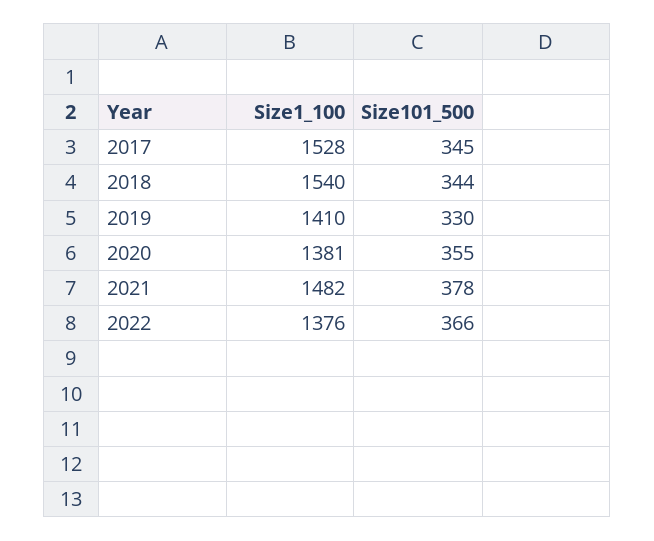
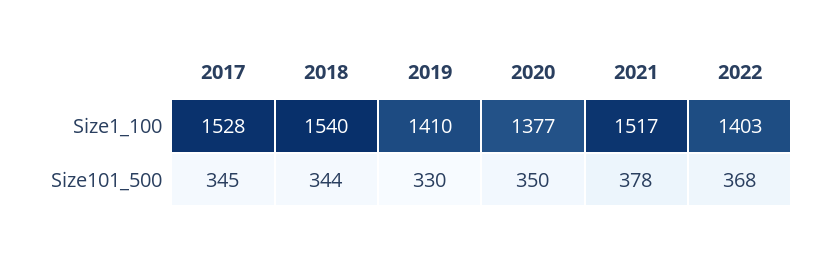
Size1_100, 2020: 1381 -> 1377
Size101_500, 2020: 355 -> 350
Size1_100, 2021: 1482 -> 1517
Size1_100, 2022: 1376 -> 1403
Size101_500, 2022: 366 -> 368

